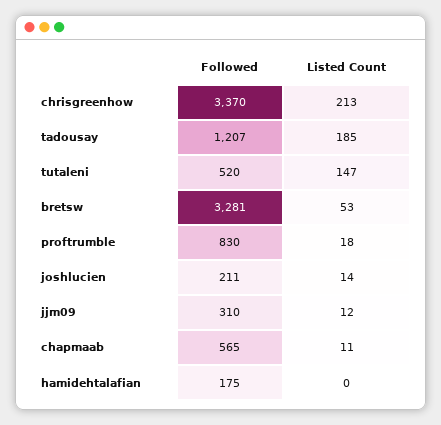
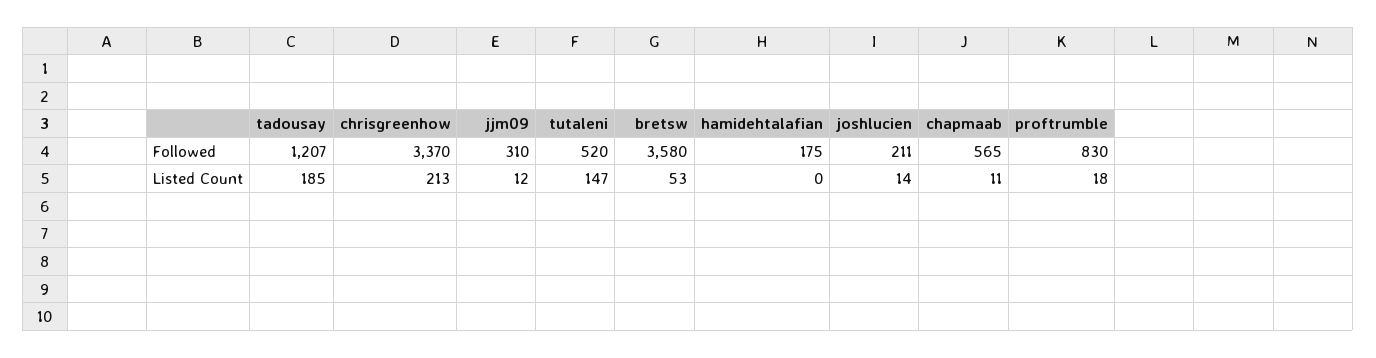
Followed, bretsw: 3281 -> 3580

